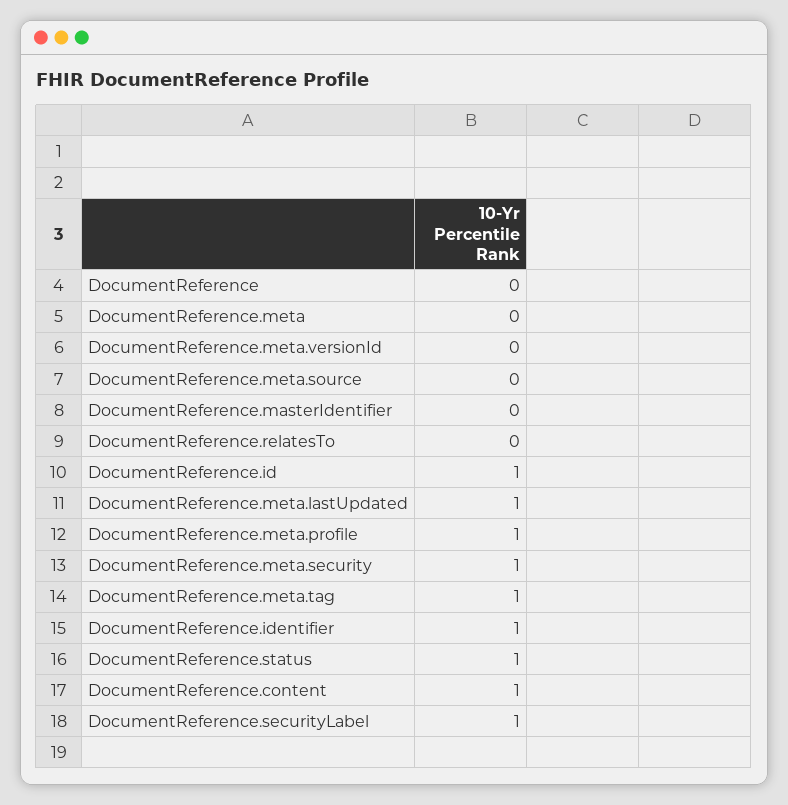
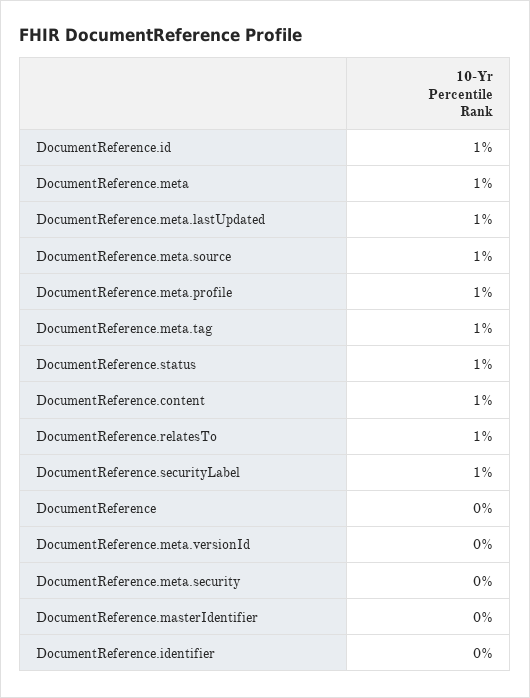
DocumentReference.meta: 0 -> 1
DocumentReference.meta.source: 0 -> 1
DocumentReference.relatesTo: 0 -> 1
DocumentReference.meta.security: 1 -> 0
DocumentReference.identifier: 1 -> 0

